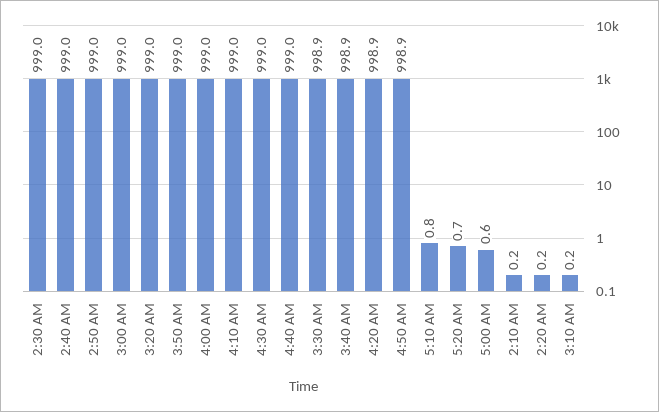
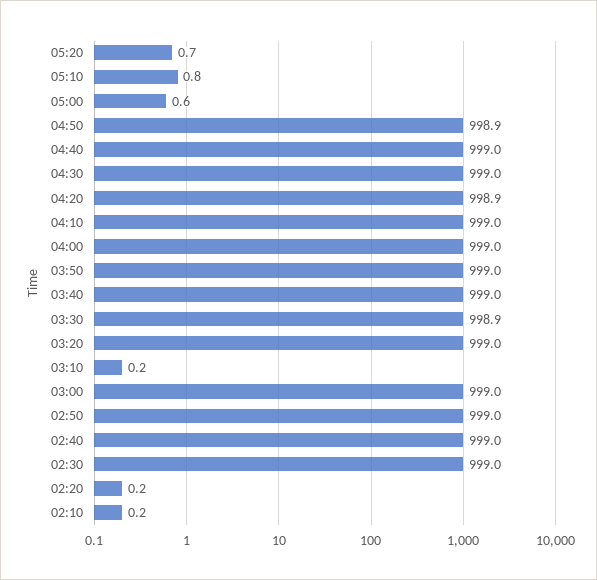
3:40 AM: 998.9 -> 999

